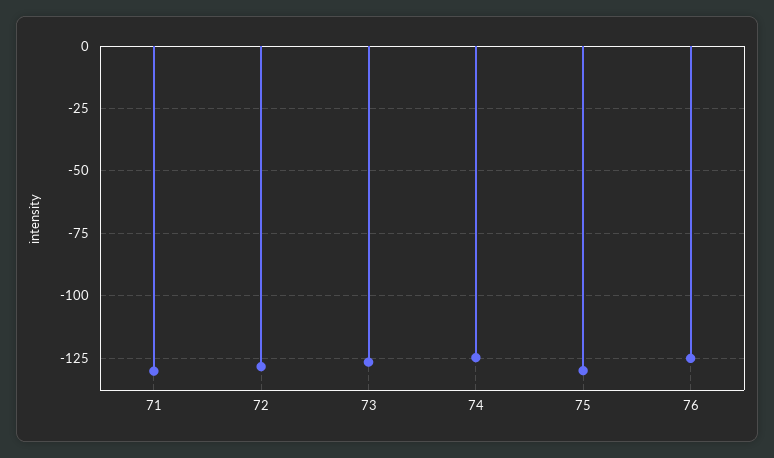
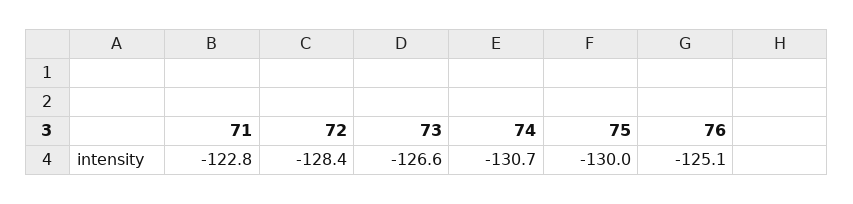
71: -130 -> -122.8
74: -125 -> -130.7

